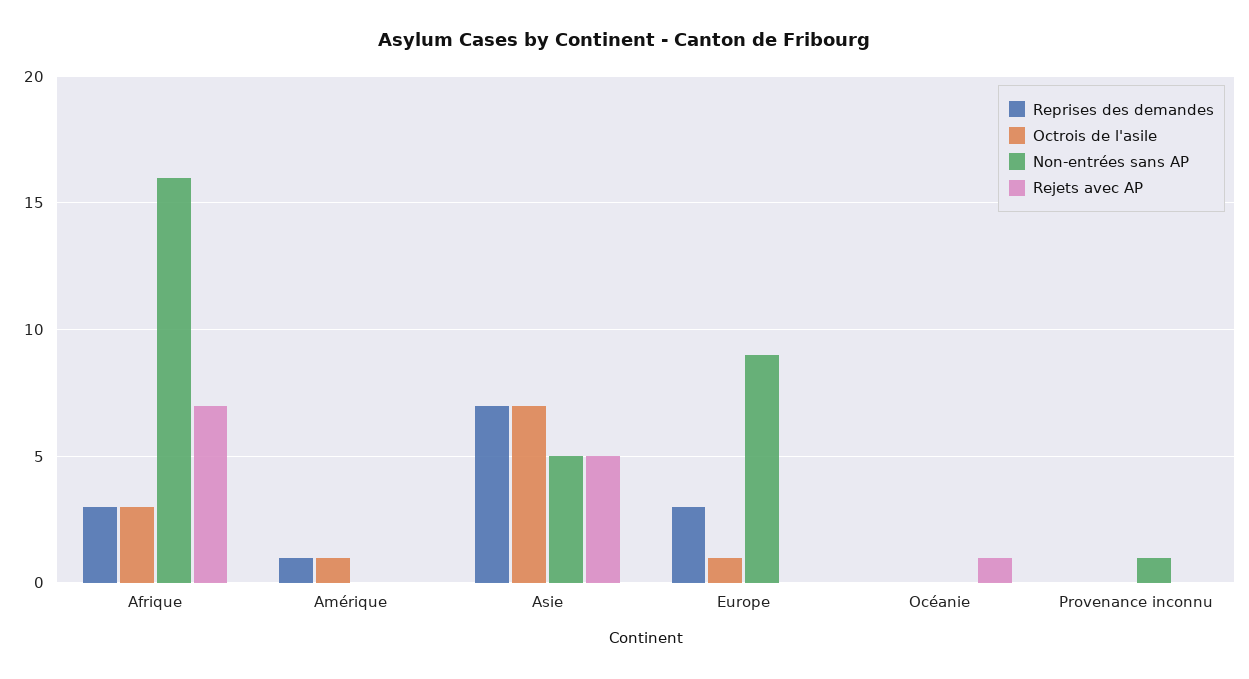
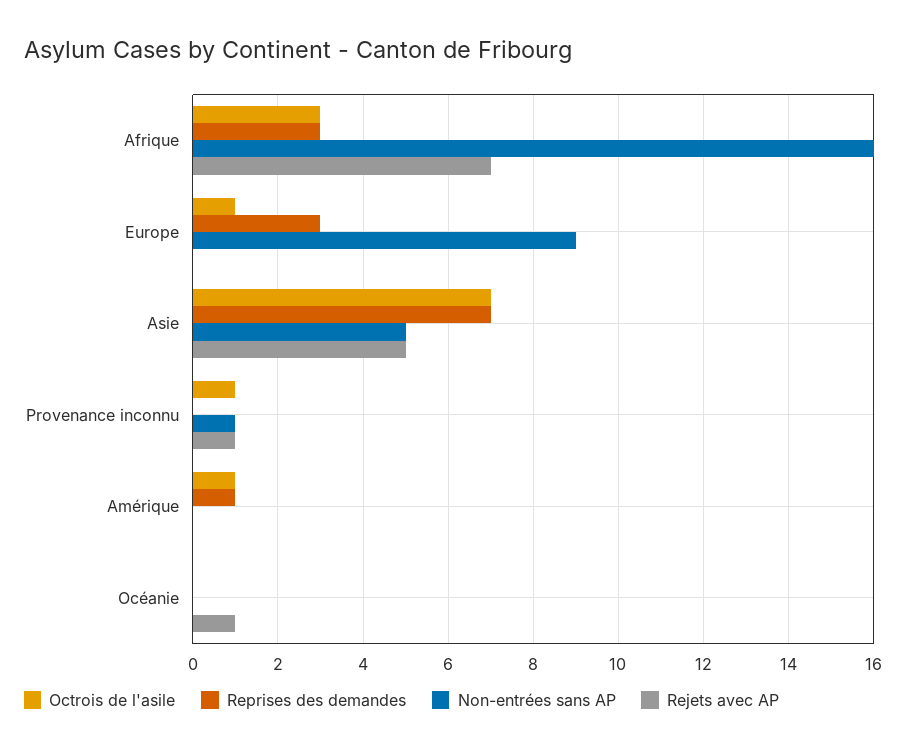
Octrois de l'asile, Provenance inconnu: 0 -> 1
Rejets avec AP, Provenance inconnu: 0 -> 1

